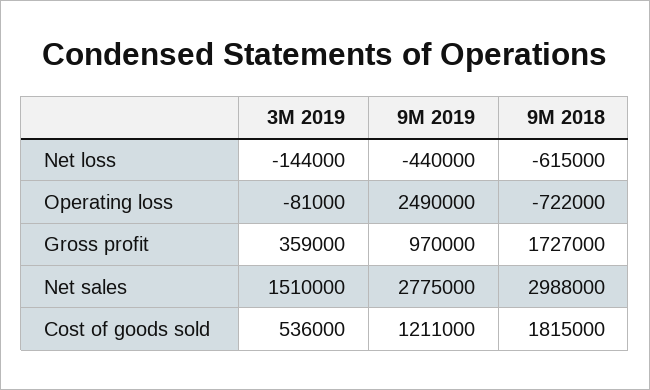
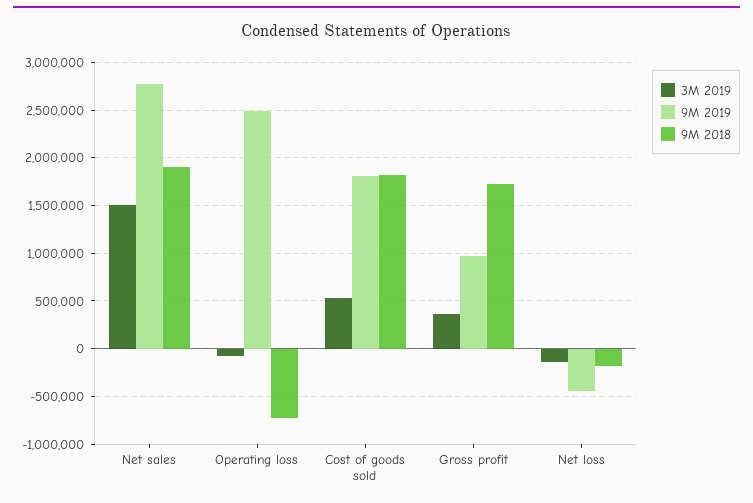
9M 2018, Net loss: -615000 -> -200000
9M 2018, Net sales: 2988000 -> 1900000
9M 2019, Cost of goods sold: 1211000 -> 1800000

